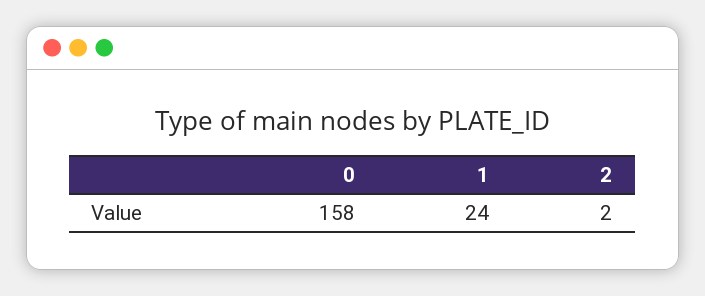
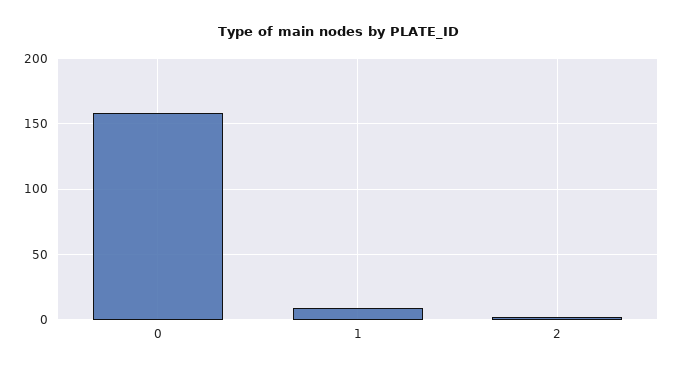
1: 24 -> 10

